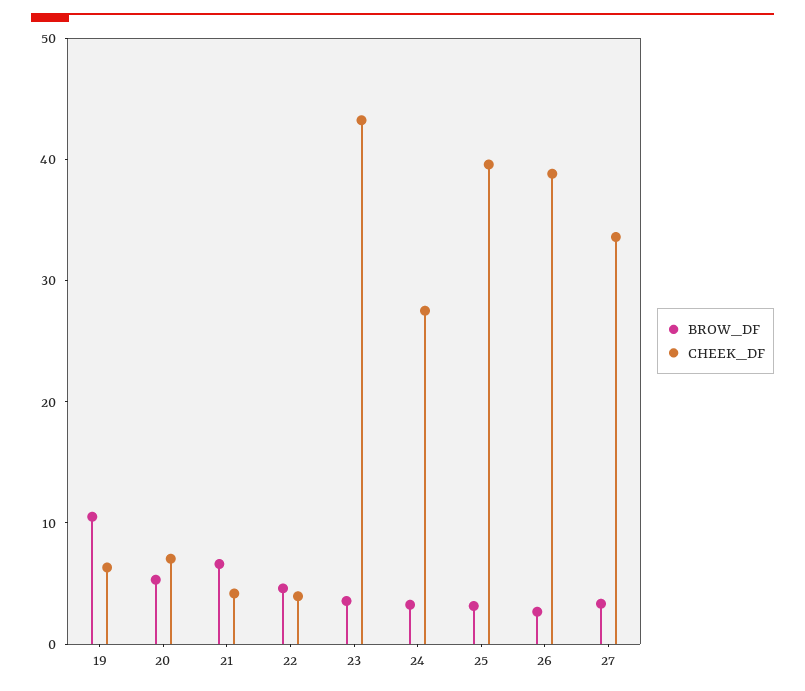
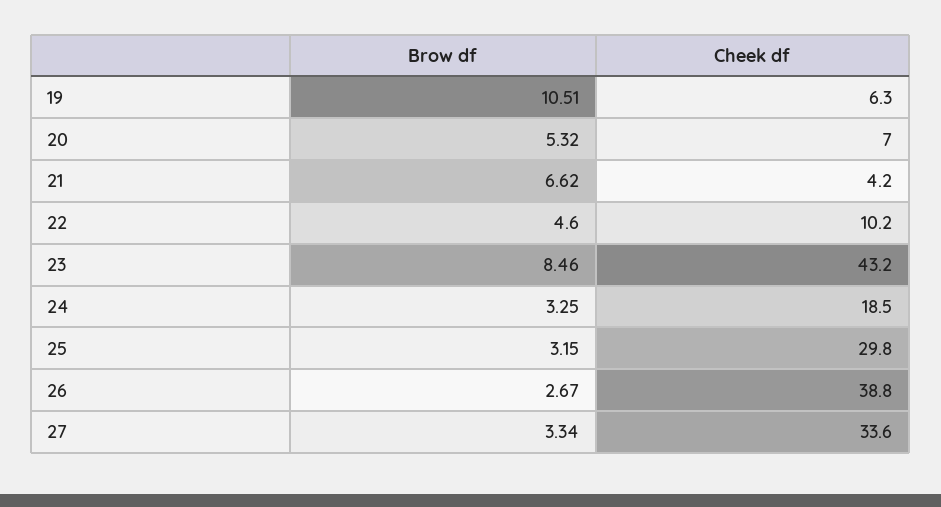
CHEEK_DF, 22: 4 -> 10.2
BROW_DF, 23: 4 -> 8.46
CHEEK_DF, 24: 28 -> 18.5
CHEEK_DF, 25: 40 -> 29.8

